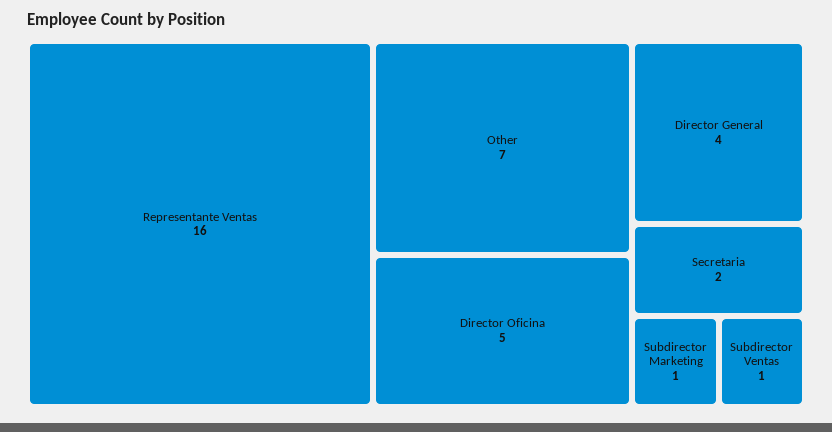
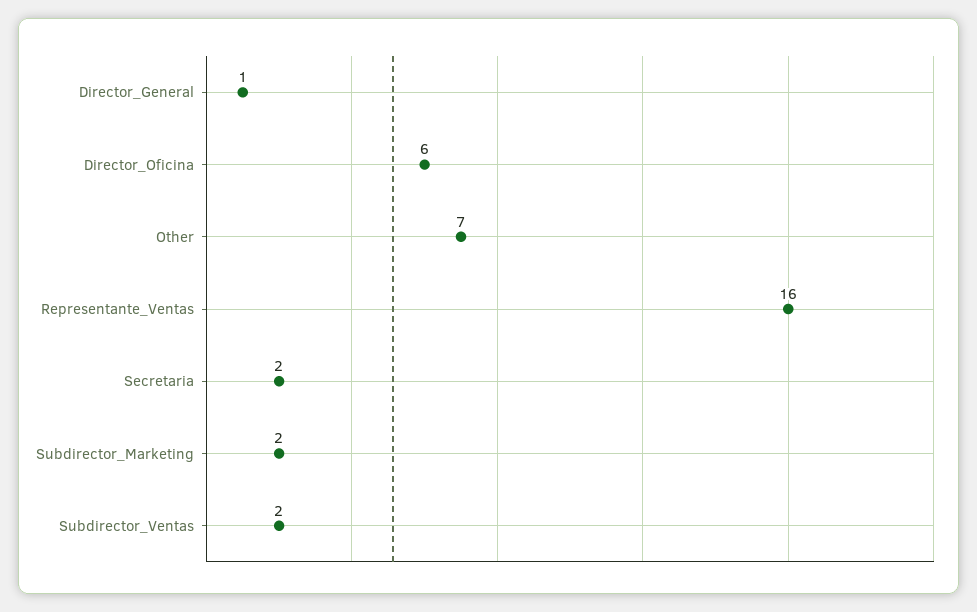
Director Oficina: 5 -> 6
Director General: 4 -> 1
Subdirector Marketing: 1 -> 2
Subdirector Ventas: 1 -> 2

